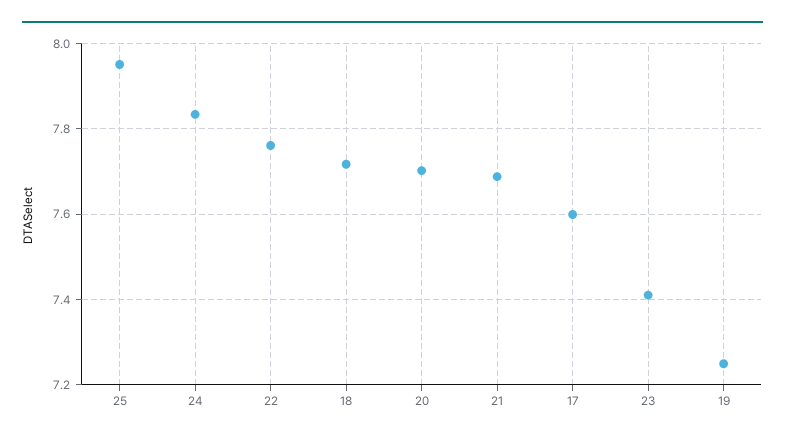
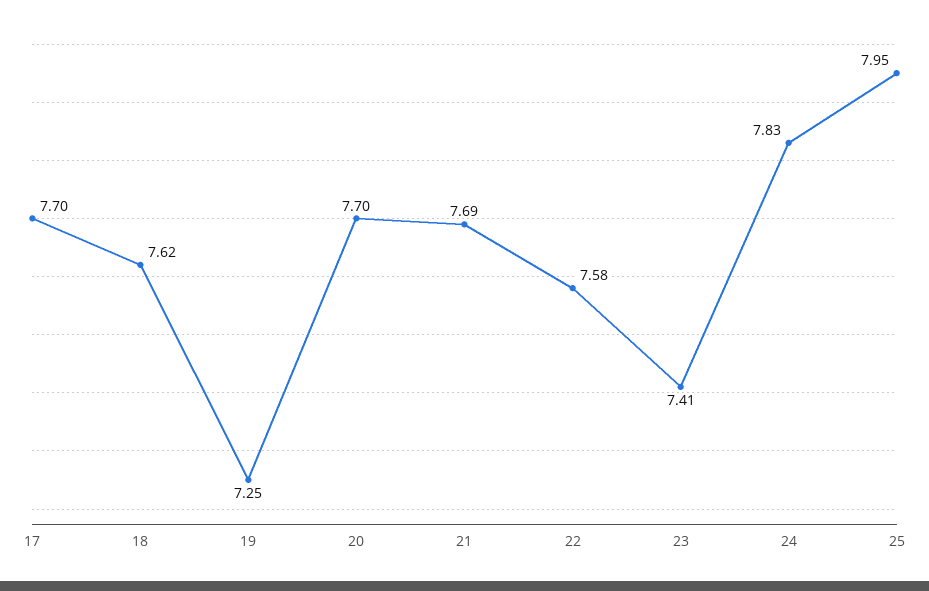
22: 7.76 -> 7.58
18: 7.72 -> 7.62
17: 7.6 -> 7.7

